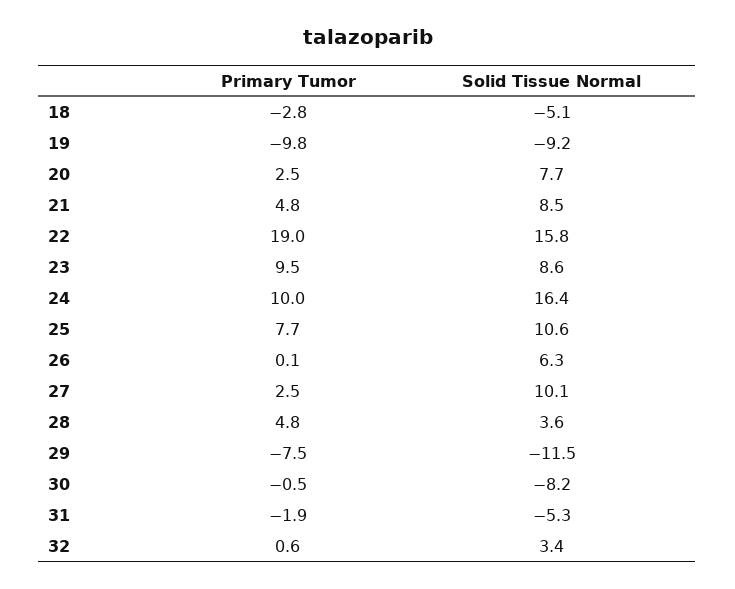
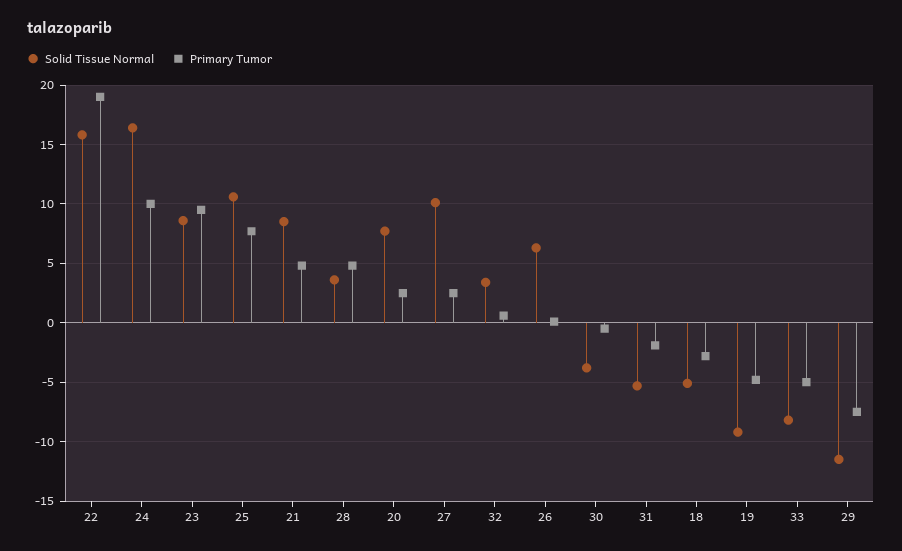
Primary Tumor, 19: -9.8 -> -5
Solid Tissue Normal, 30: -8.2 -> -4
Solid Tissue Normal, 33: none -> -8
Primary Tumor, 33: none -> -5

